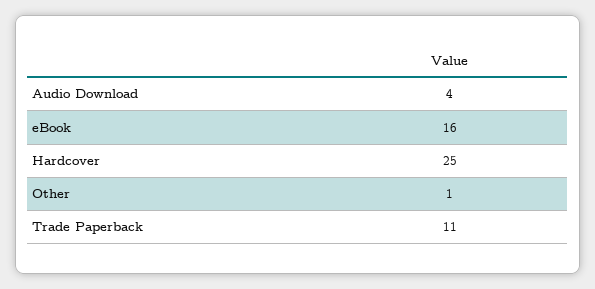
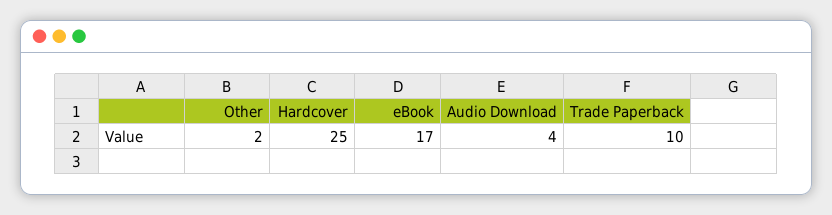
eBook: 16 -> 17
Other: 1 -> 2
Trade Paperback: 11 -> 10

